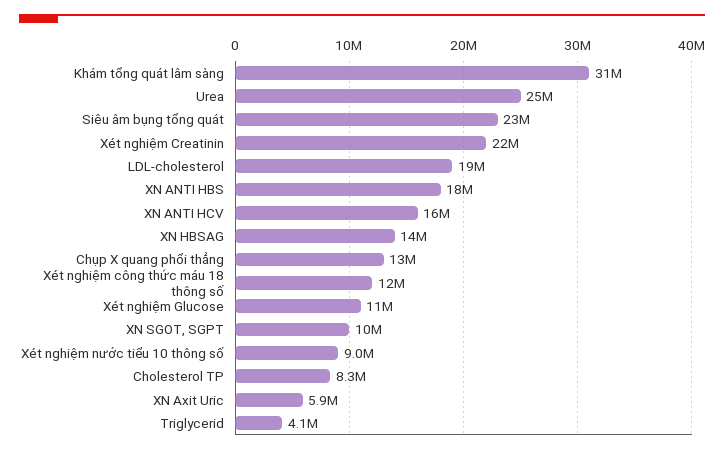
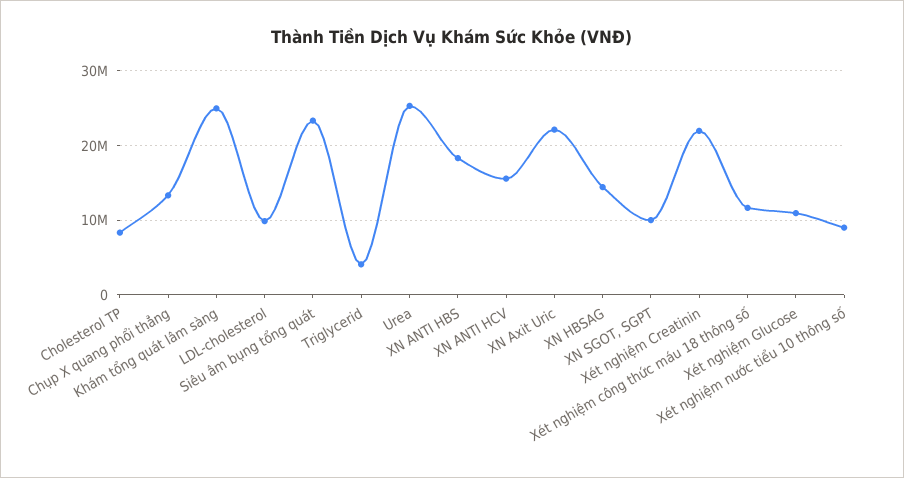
Khám tổng quát lâm sàng: 31000000 -> 25000000
LDL-cholesterol: 19000000 -> 10000000
XN Axit Uric: 5900000 -> 22000000

